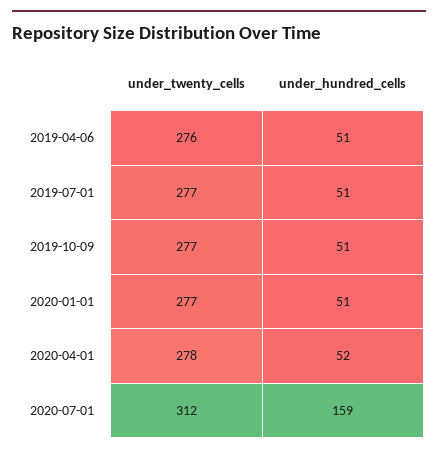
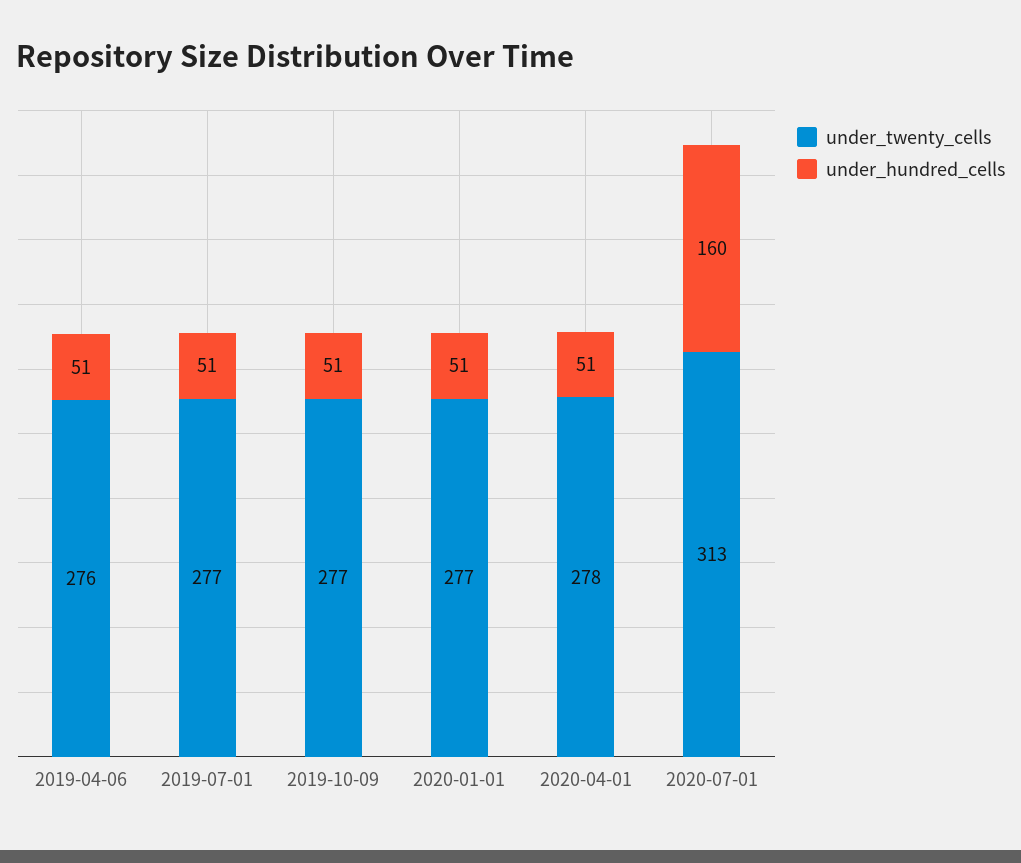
under_hundred_cells, 2020-04-01: 52 -> 51
under_twenty_cells, 2020-07-01: 312 -> 313
under_hundred_cells, 2020-07-01: 159 -> 160

